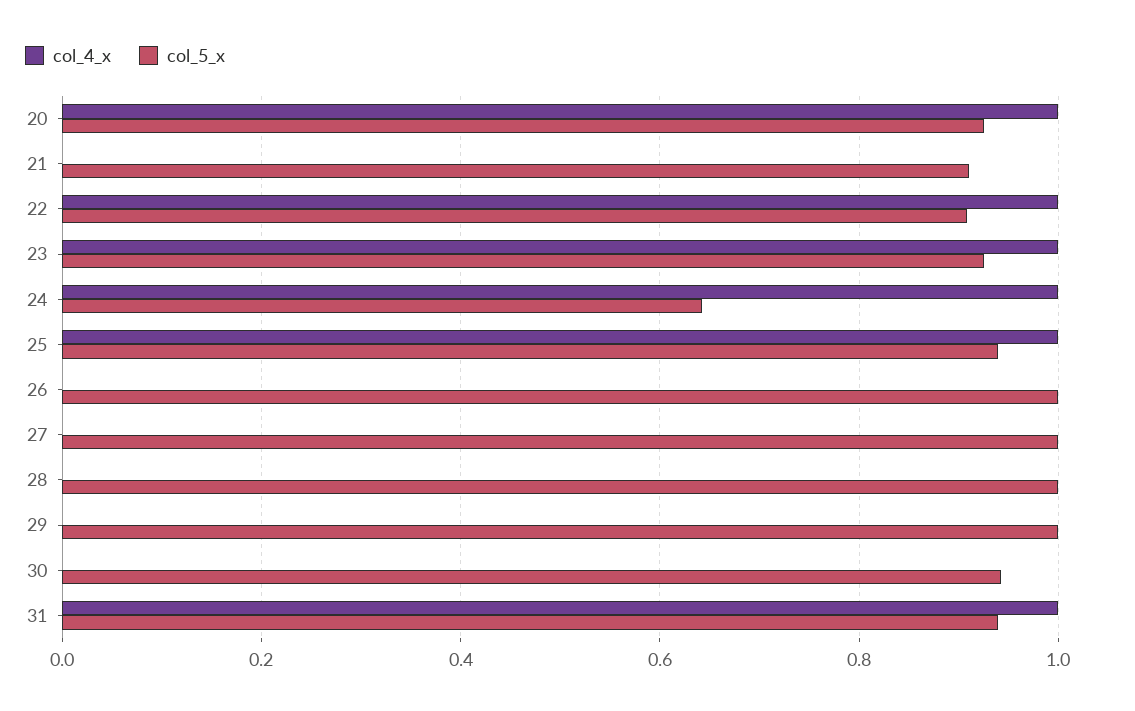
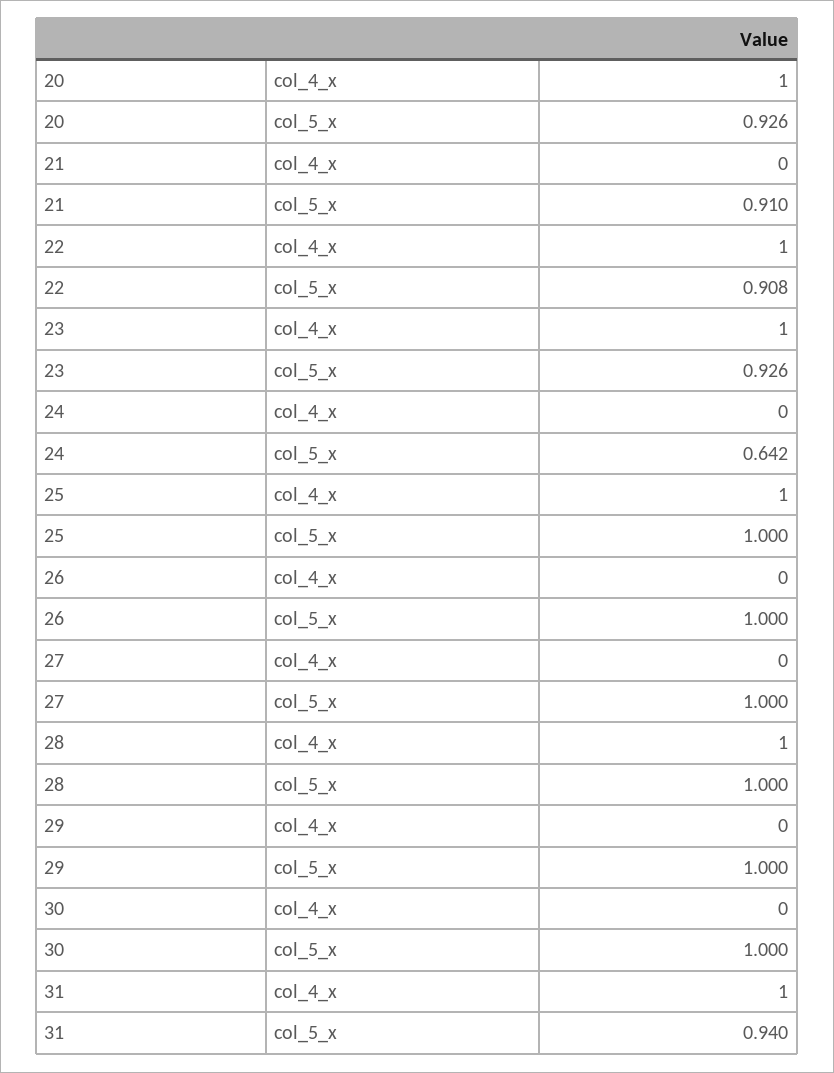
col_4_x, 24: 1 -> 0
col_5_x, 25: 0.94 -> 1
col_4_x, 28: 0 -> 1
col_5_x, 30: 0.94 -> 1

